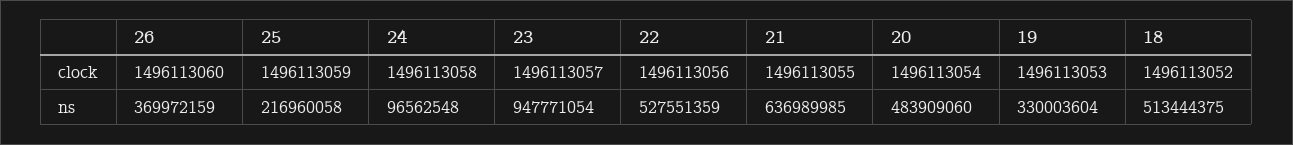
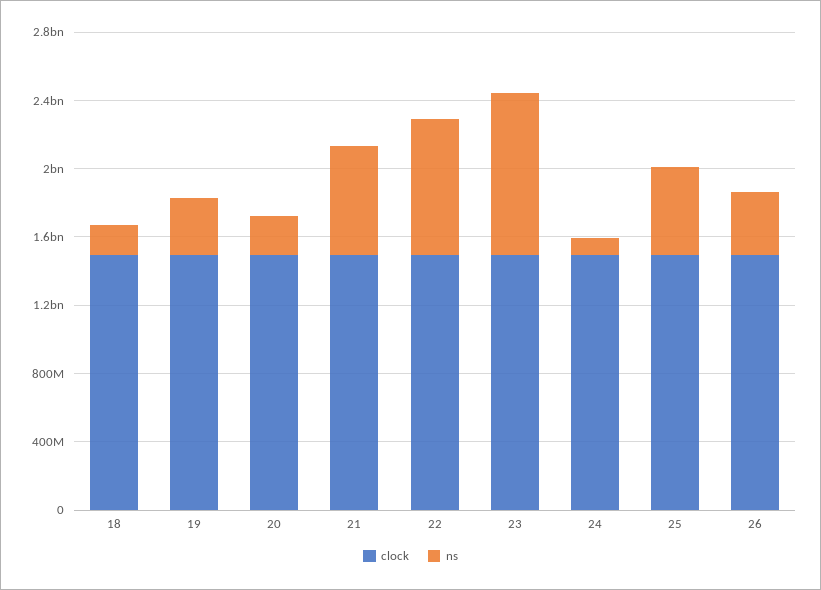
ns, 25: 216960058 -> 500000000
ns, 22: 527551359 -> 800000000
ns, 20: 483909060 -> 200000000
ns, 18: 513444375 -> 200000000

